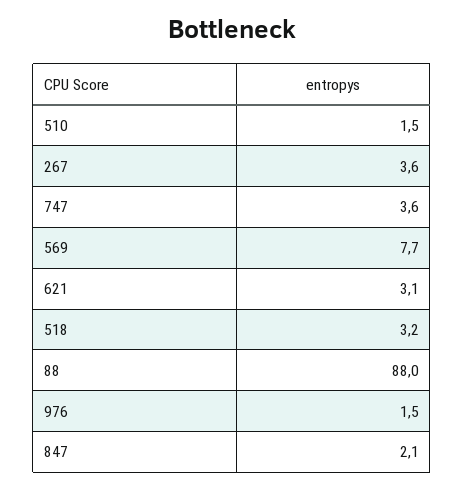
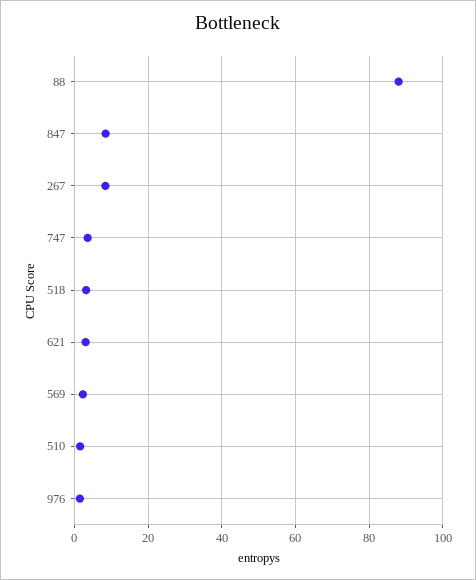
267: 3.6 -> 8
569: 7.7 -> 2
847: 2.1 -> 8

